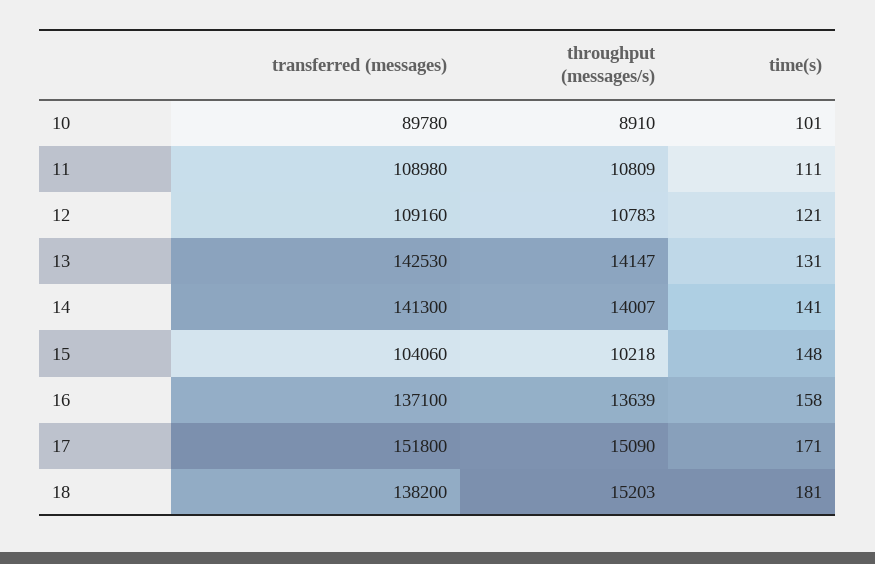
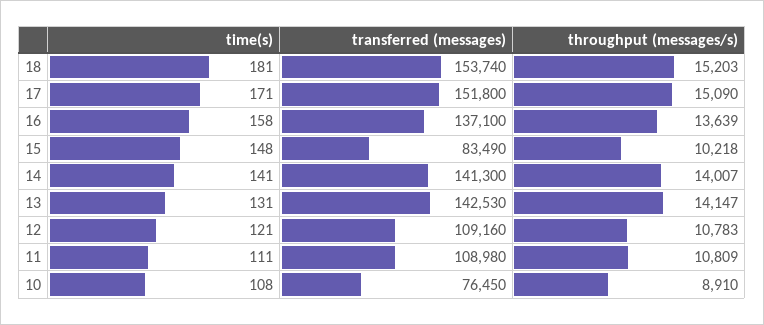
transferred (messages), 10: 89780 -> 76450
time(s), 10: 101 -> 108
transferred (messages), 15: 104060 -> 83490
transferred (messages), 18: 138200 -> 153740

